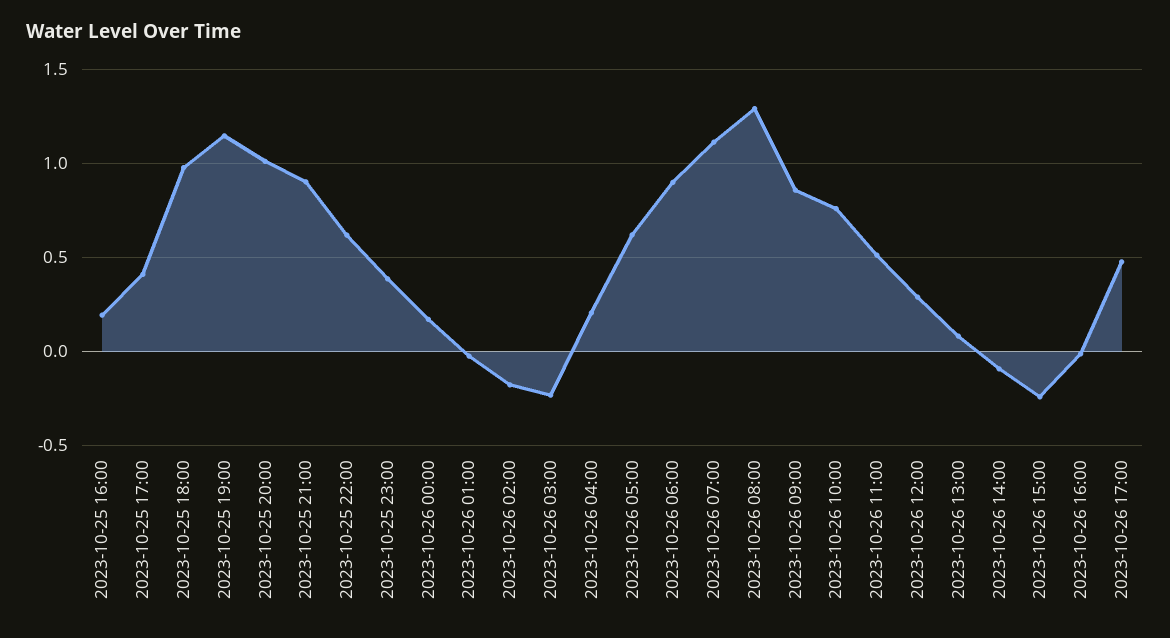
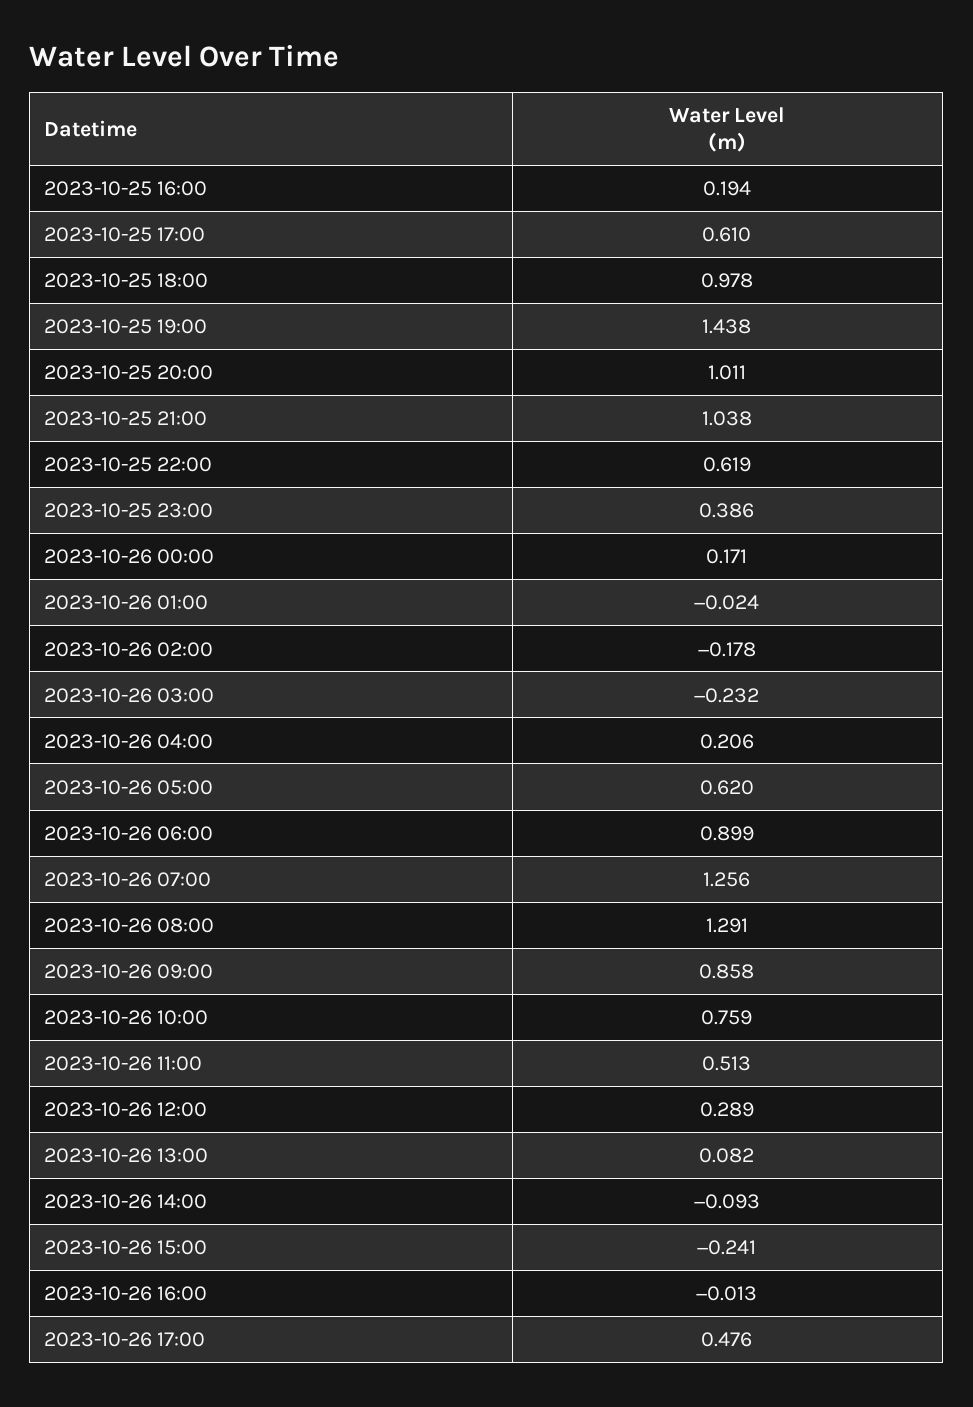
2023-10-25 17:00: 0.4 -> 0.61
2023-10-25 19:00: 1.15 -> 1.438
2023-10-25 21:00: 0.9 -> 1.038
2023-10-26 07:00: 1.1 -> 1.256

